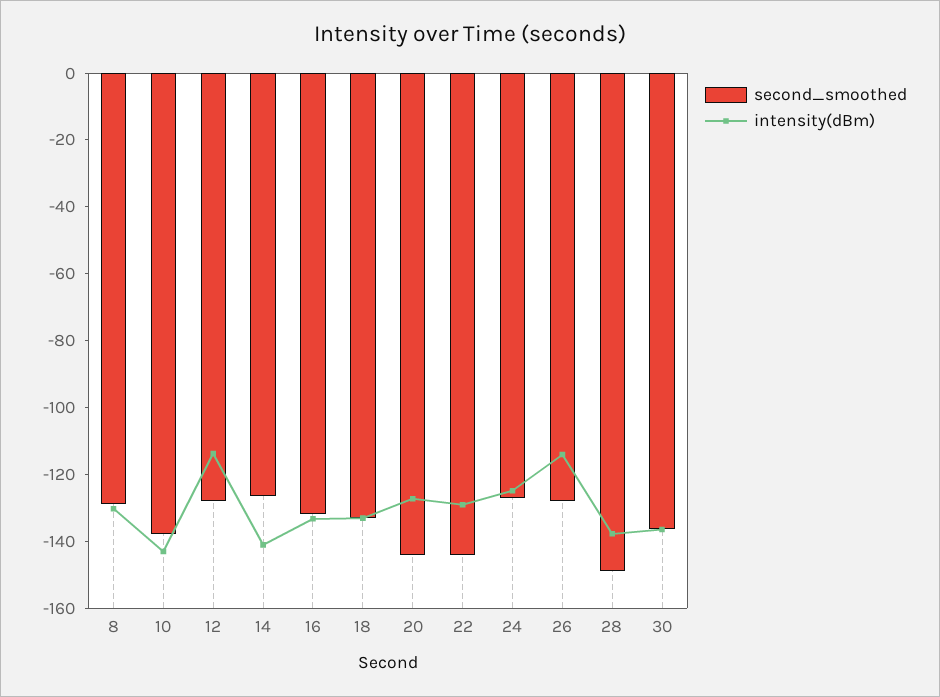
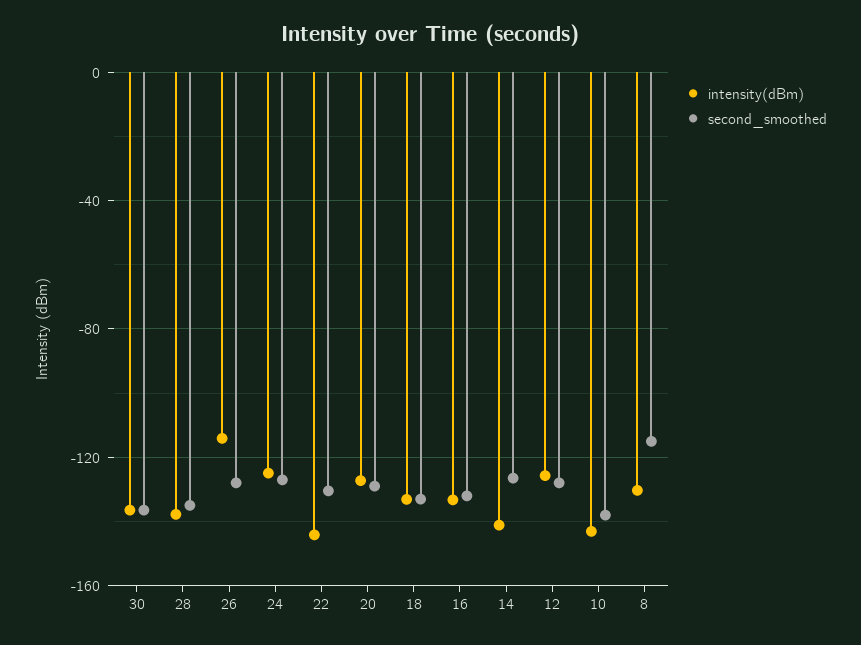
second_smoothed, 8: -130 -> -115
intensity(dBm), 12: -115 -> -125
second_smoothed, 20: -145 -> -130
second_smoothed, 22: -145 -> -130
intensity(dBm), 22: -130 -> -145
second_smoothed, 28: -150 -> -135

